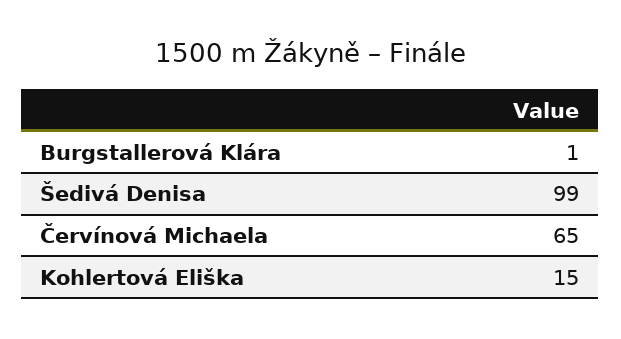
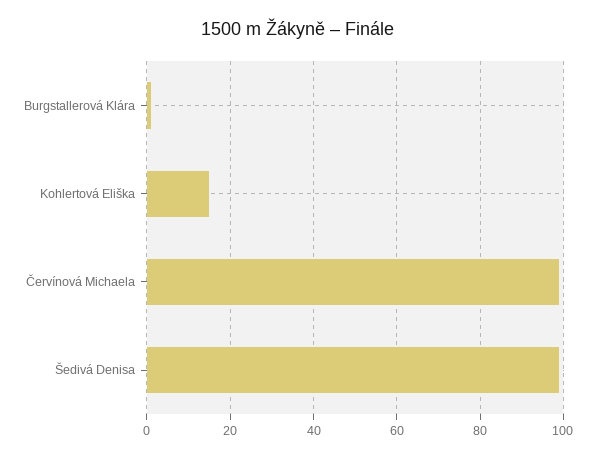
Červínová Michaela: 65 -> 100

